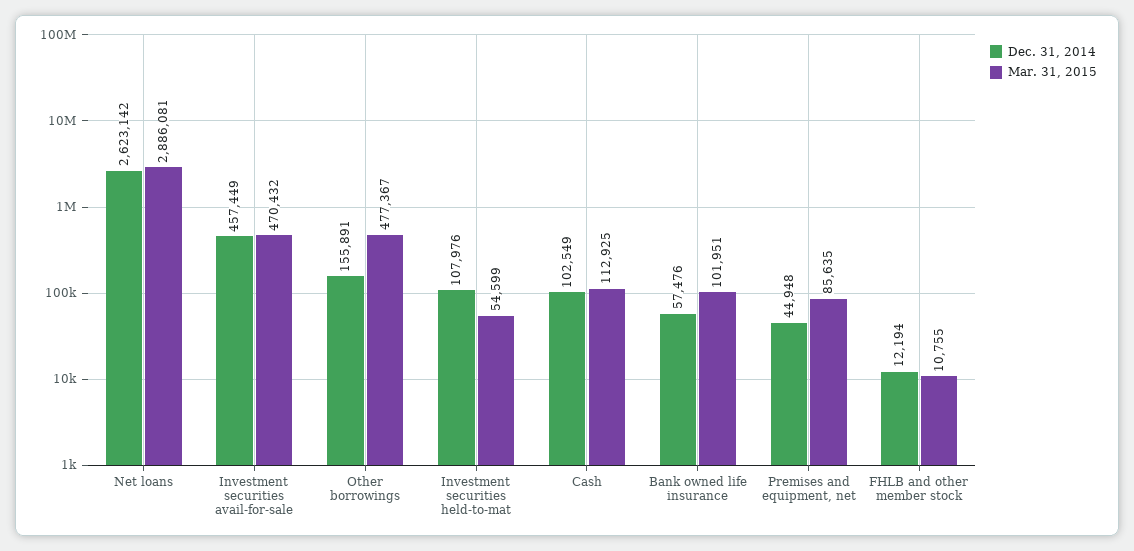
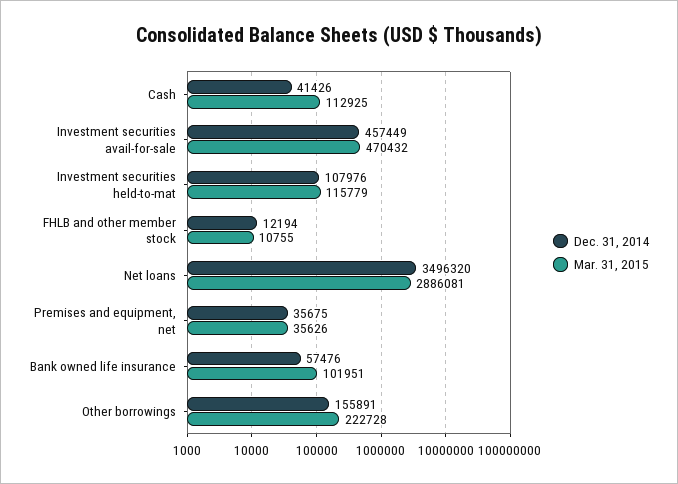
Dec. 31, 2014, Net loans: 2623142 -> 3496320
Mar. 31, 2015, Other borrowings: 477367 -> 222728
Mar. 31, 2015, Investment securities held-to-mat: 54599 -> 115779
Dec. 31, 2014, Cash: 102549 -> 41426
Dec. 31, 2014, Premises and equipment, net: 44948 -> 35675
Mar. 31, 2015, Premises and equipment, net: 85635 -> 35626

